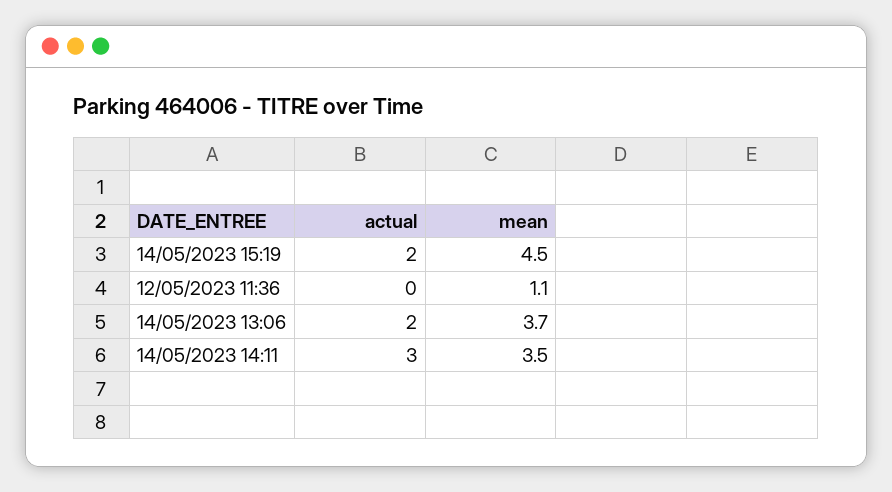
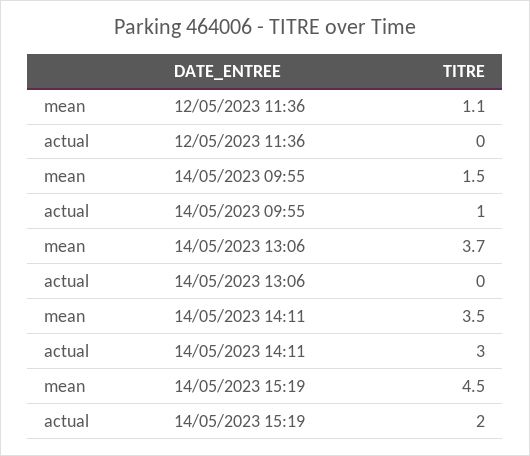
actual, 14/05/2023 13:06: 2 -> 0
mean, 14/05/2023 09:55: none -> 1.5
actual, 14/05/2023 09:55: none -> 1

